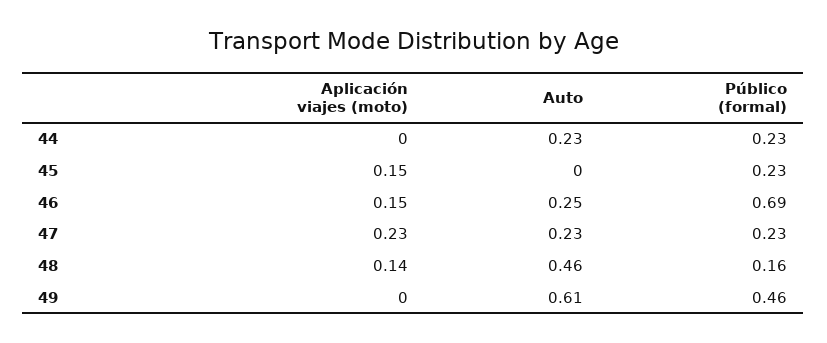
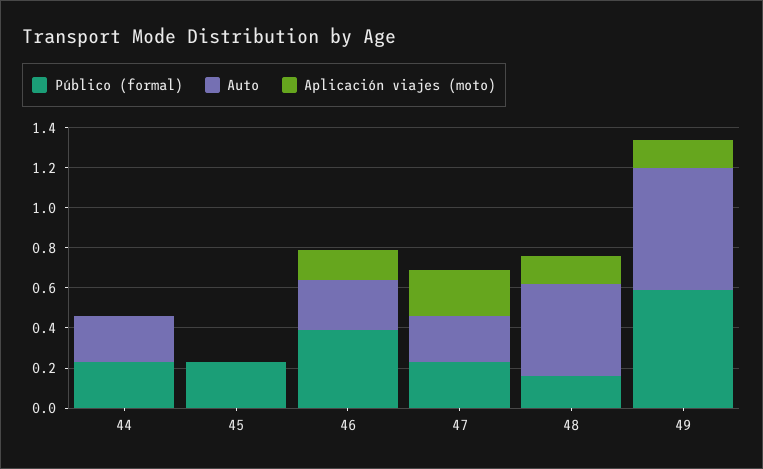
Aplicación viajes (moto), 45: 0.15 -> 0
Público (formal), 46: 0.69 -> 0.4
Aplicación viajes (moto), 49: 0 -> 0.15
Público (formal), 49: 0.46 -> 0.6

